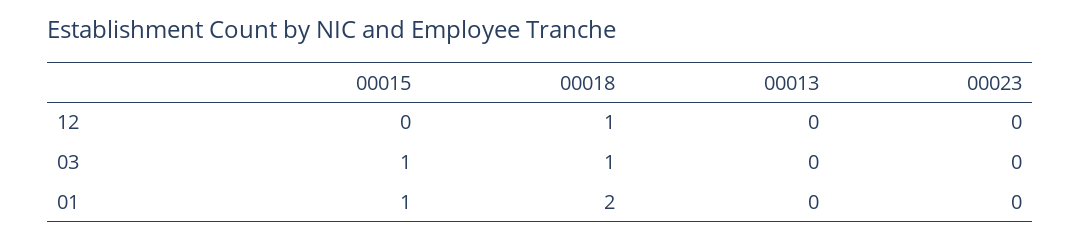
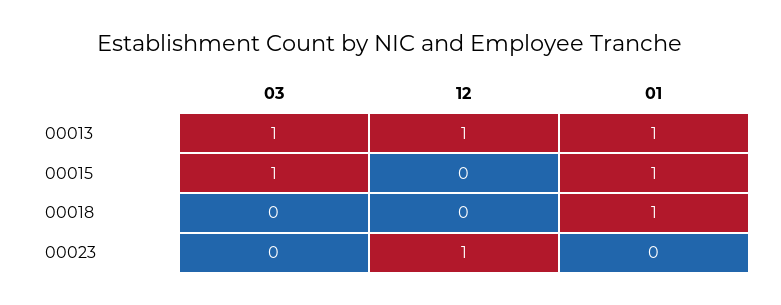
00018, 12: 1 -> 0
00013, 12: 0 -> 1
00023, 12: 0 -> 1
00018, 03: 1 -> 0
00013, 03: 0 -> 1
00018, 01: 2 -> 1
00013, 01: 0 -> 1

